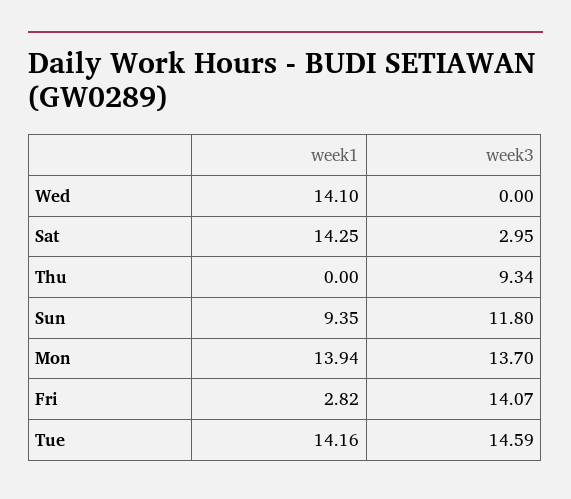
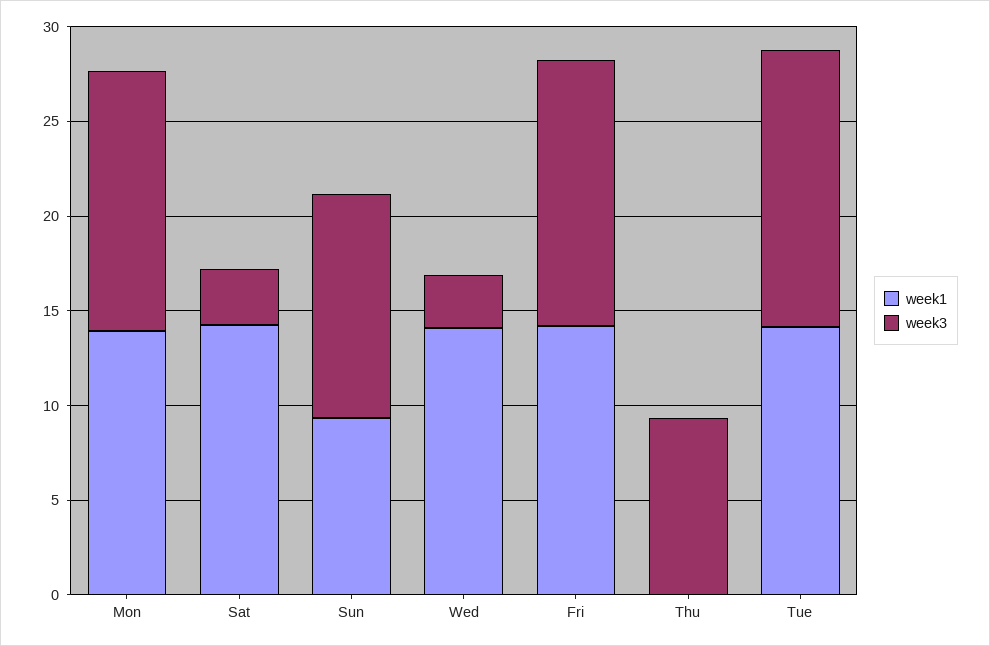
week3, Wed: 0 -> 3
week1, Fri: 2.82 -> 14

